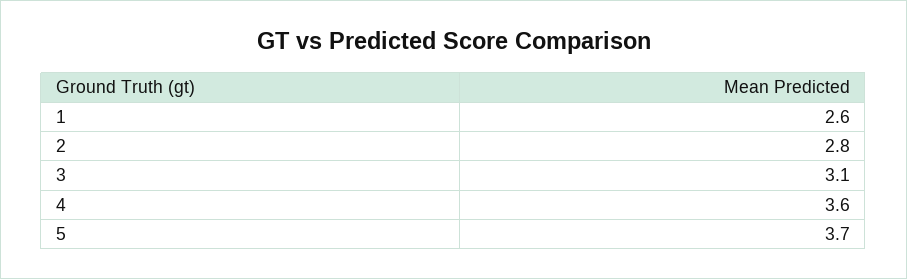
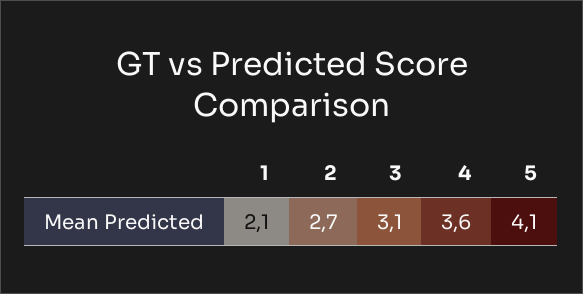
1: 2.6 -> 2.1
2: 2.8 -> 2.7
5: 3.7 -> 4.1

